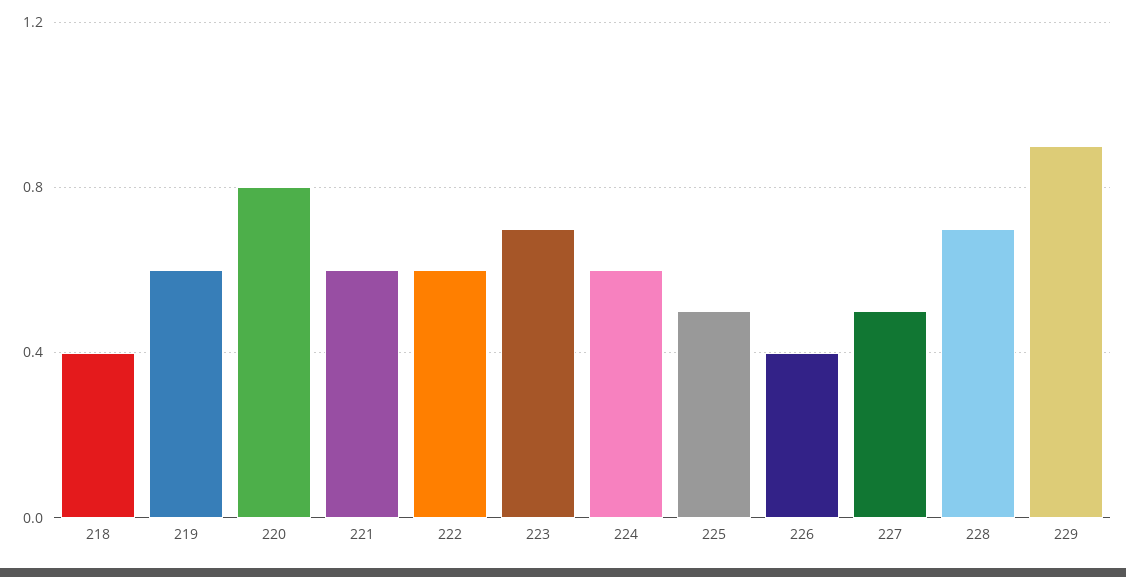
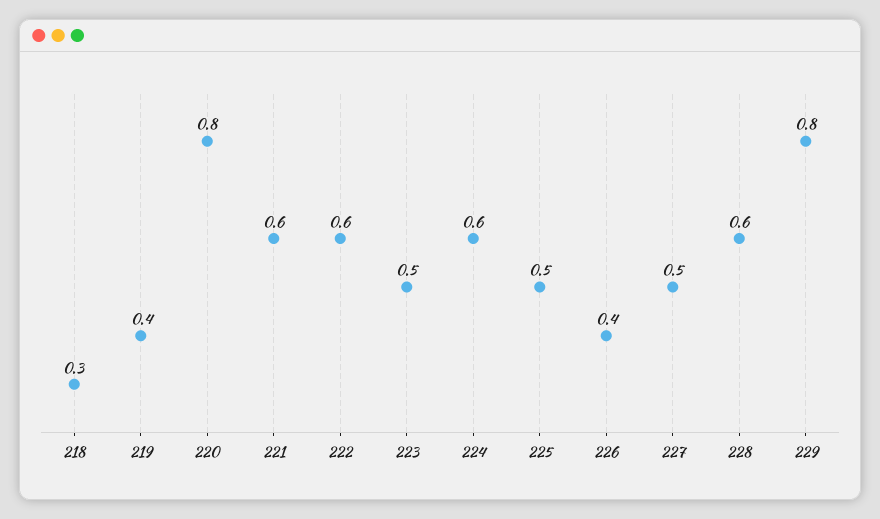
218: 0.4 -> 0.3
219: 0.6 -> 0.4
223: 0.7 -> 0.5
228: 0.7 -> 0.6
229: 0.9 -> 0.8

